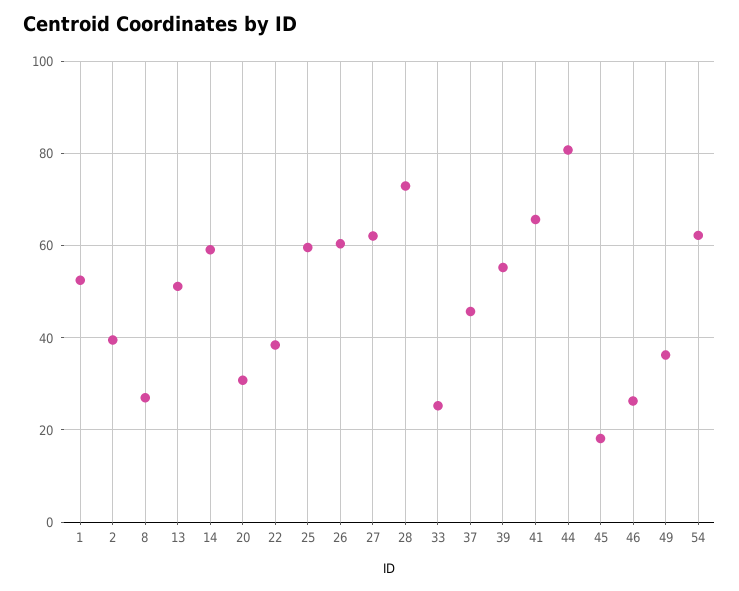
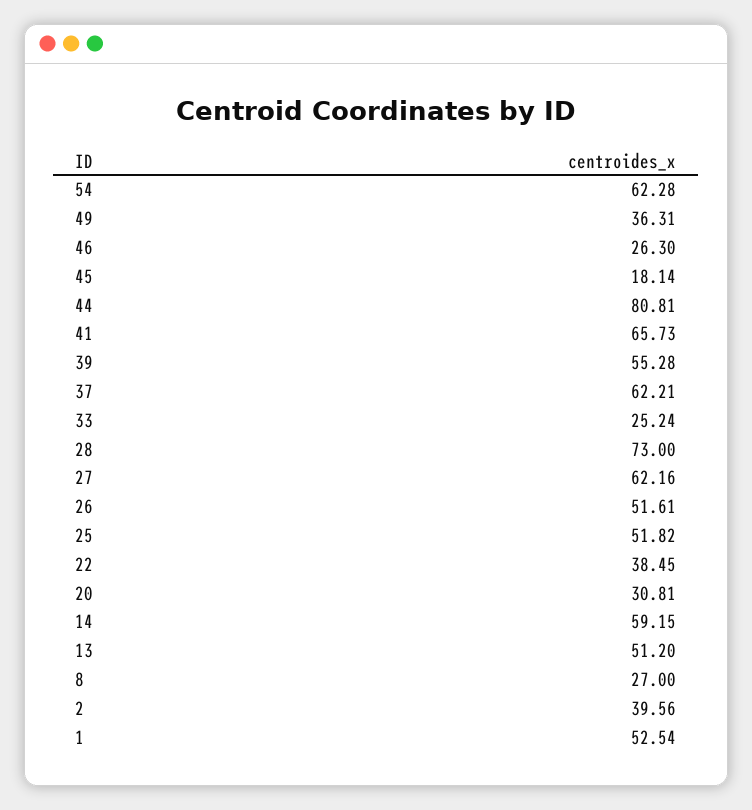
25: 60 -> 51.82
26: 60 -> 51.61
37: 46 -> 62.21

